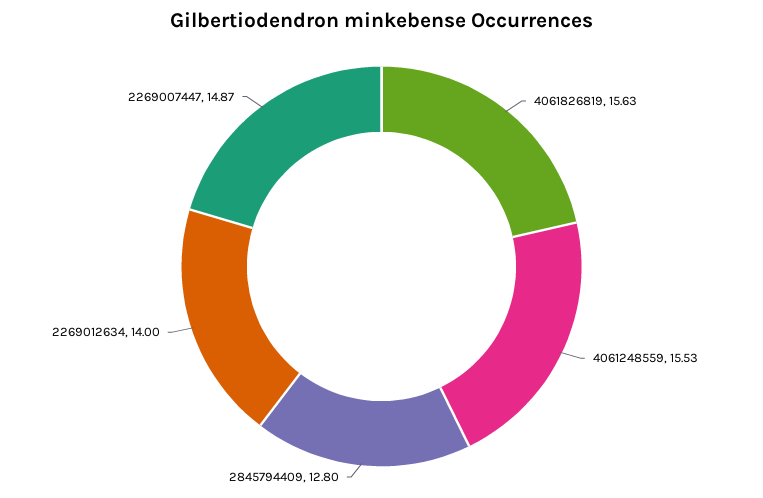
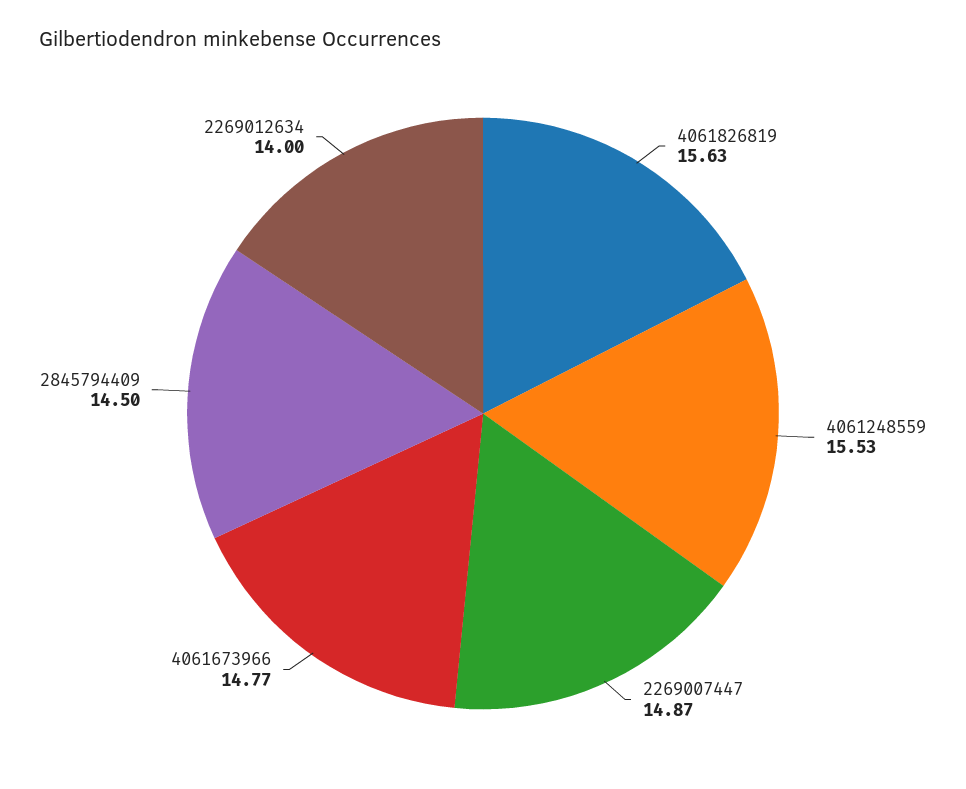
2845794409: 12.8 -> 14.5
4061673966: none -> 14.77

